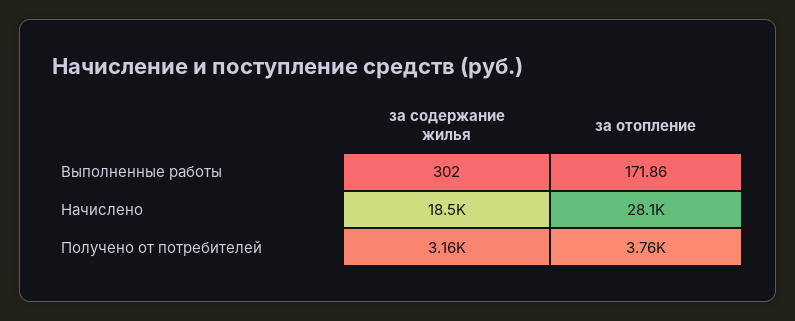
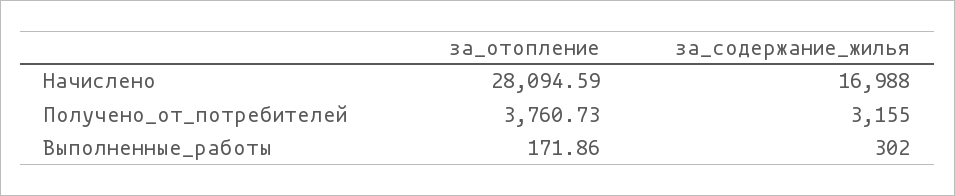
за содержание жилья, Начислено: 18500 -> 16988

